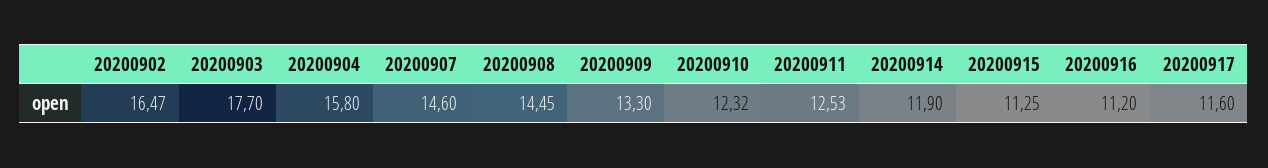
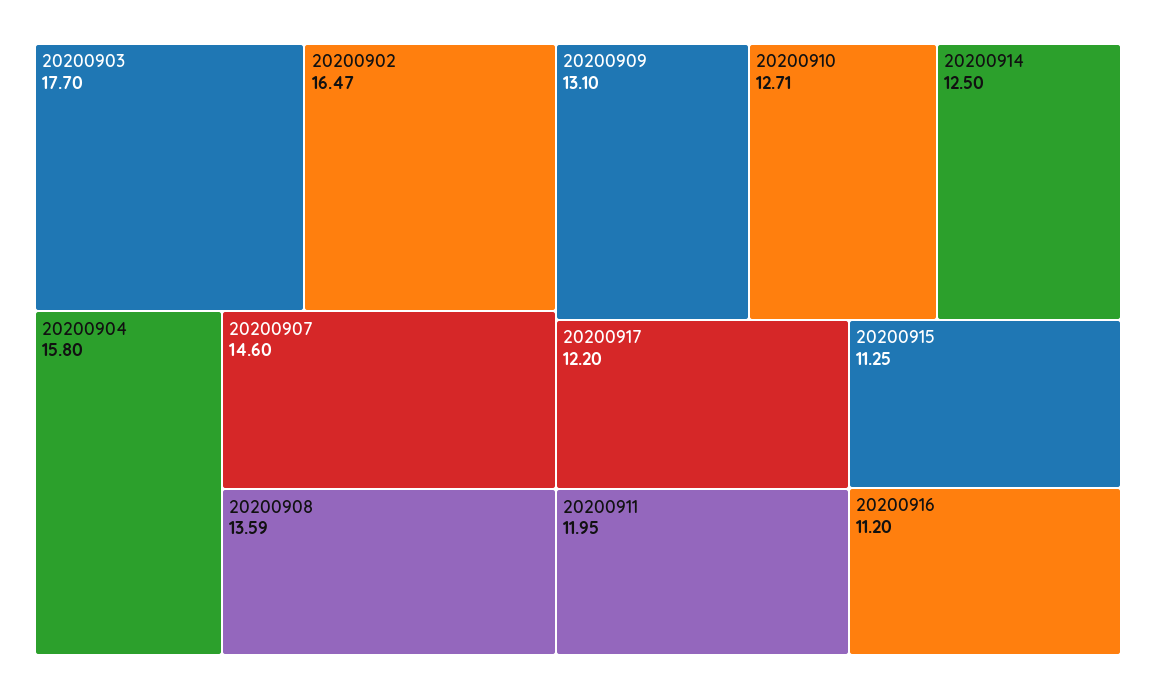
20200908: 14.45 -> 13.59
20200909: 13.3 -> 13.1
20200910: 12.32 -> 12.71
20200911: 12.53 -> 11.95
20200914: 11.9 -> 12.5
20200917: 11.6 -> 12.2

